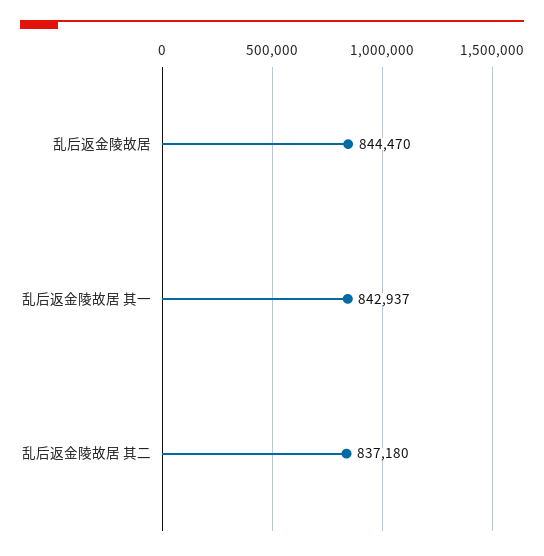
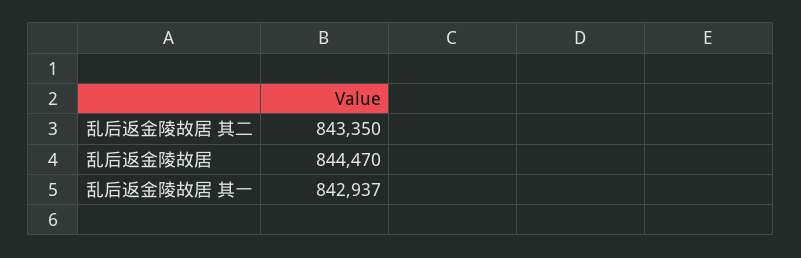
乱后返金陵故居 其二: 837180 -> 843350

